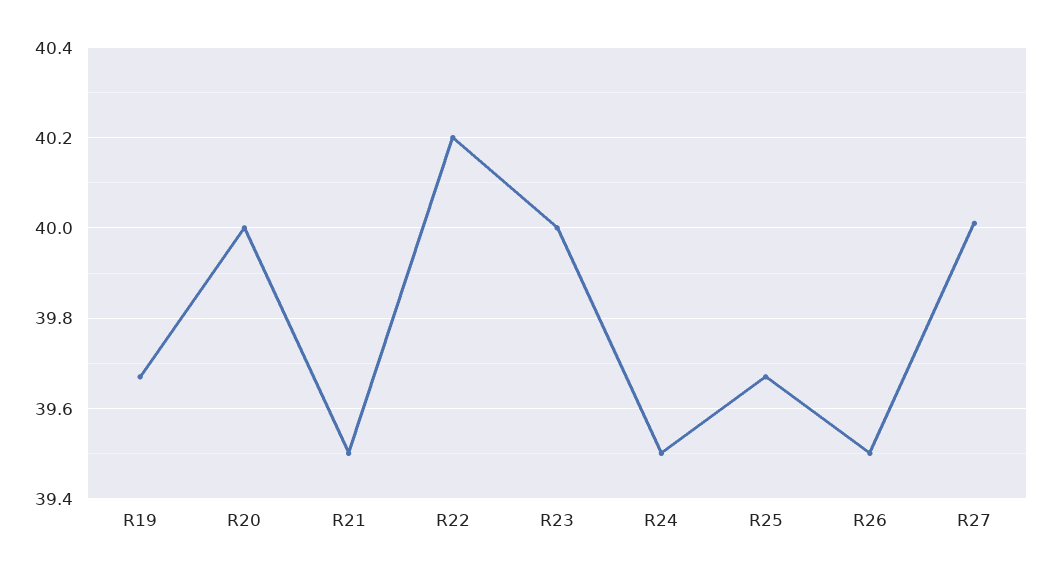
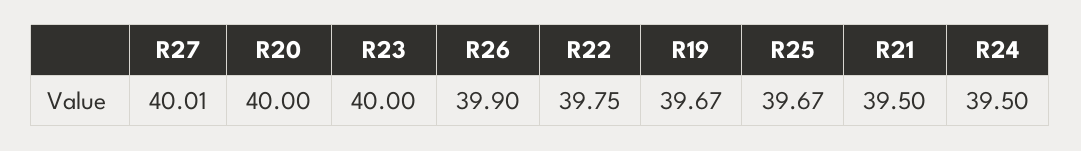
R22: 40.2 -> 39.75
R26: 39.5 -> 39.9

